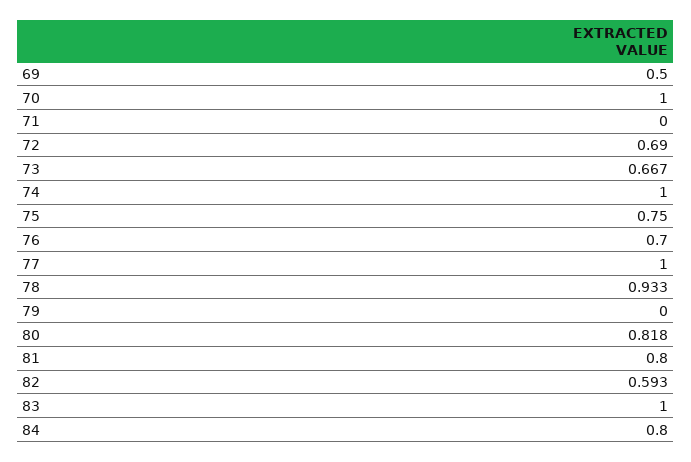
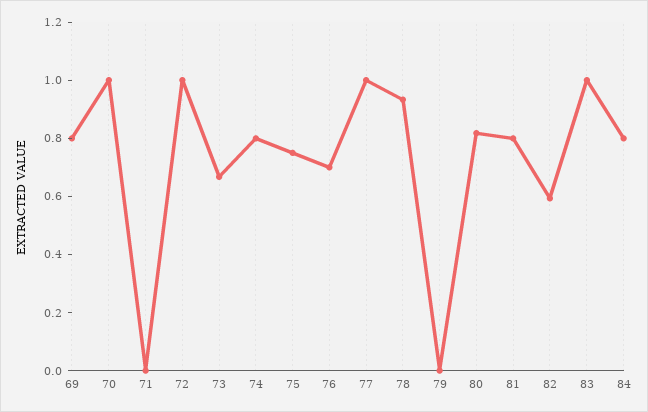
69: 0.5 -> 0.8
72: 0.69 -> 1
74: 1 -> 0.8

